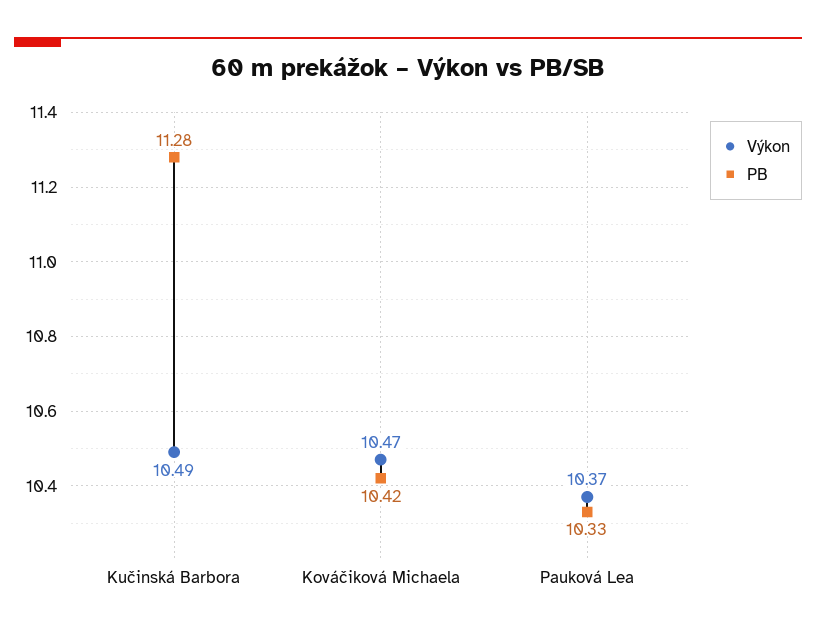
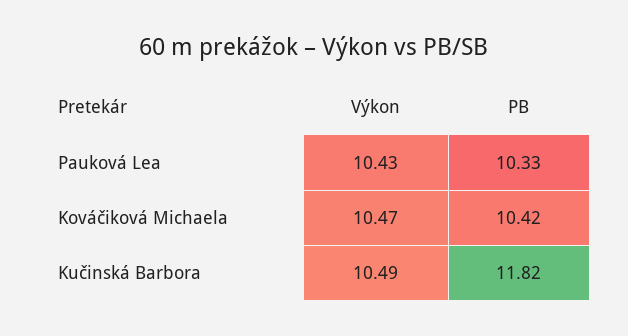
PB, Kučinská Barbora: 11.28 -> 11.82
Výkon, Pauková Lea: 10.37 -> 10.43

